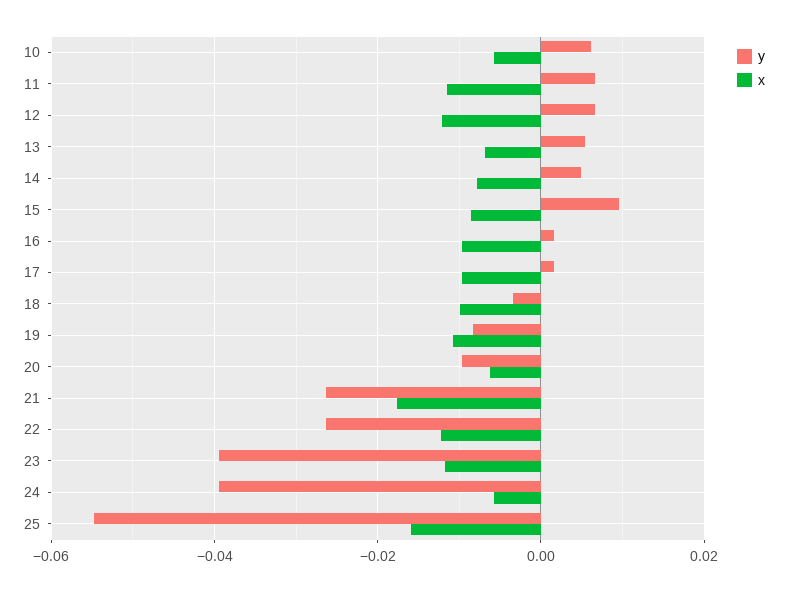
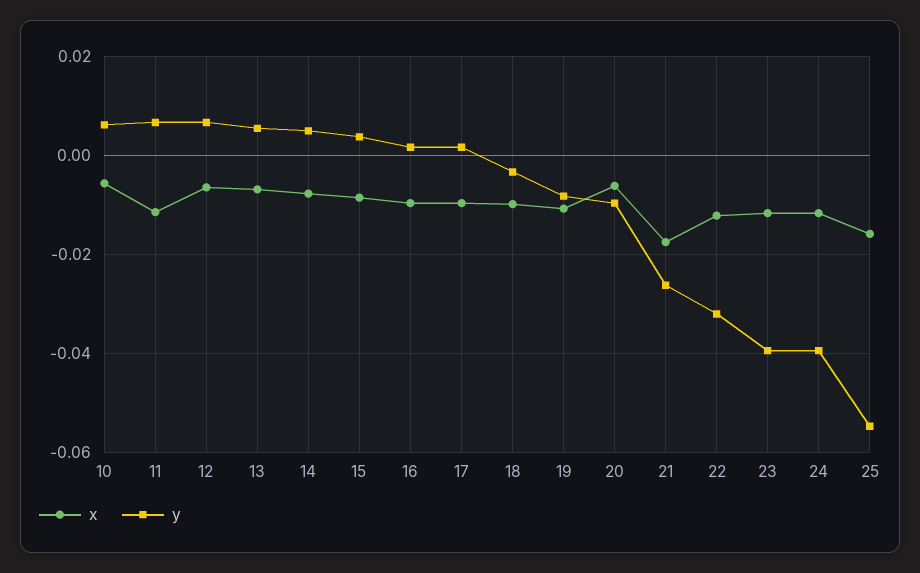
x, 12: -0.012 -> -0.006
y, 15: 0.01 -> 0.004
y, 22: -0.026 -> -0.032
x, 24: -0.006 -> -0.012

